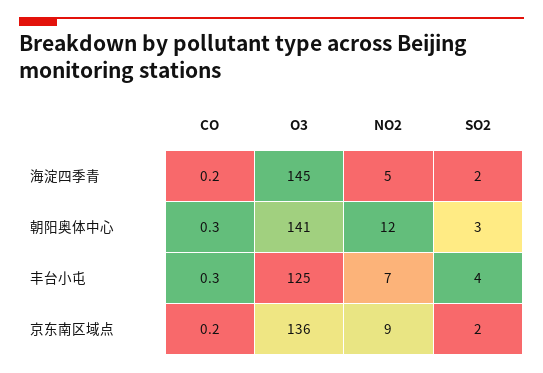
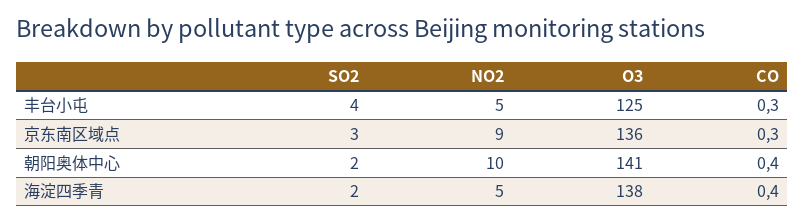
CO, 海淀四季青: 0.2 -> 0.4
O3, 海淀四季青: 145 -> 138
CO, 朝阳奥体中心: 0.3 -> 0.4
NO2, 朝阳奥体中心: 12 -> 10
SO2, 朝阳奥体中心: 3 -> 2
NO2, 丰台小屯: 7 -> 5
CO, 京东南区域点: 0.2 -> 0.3
SO2, 京东南区域点: 2 -> 3

